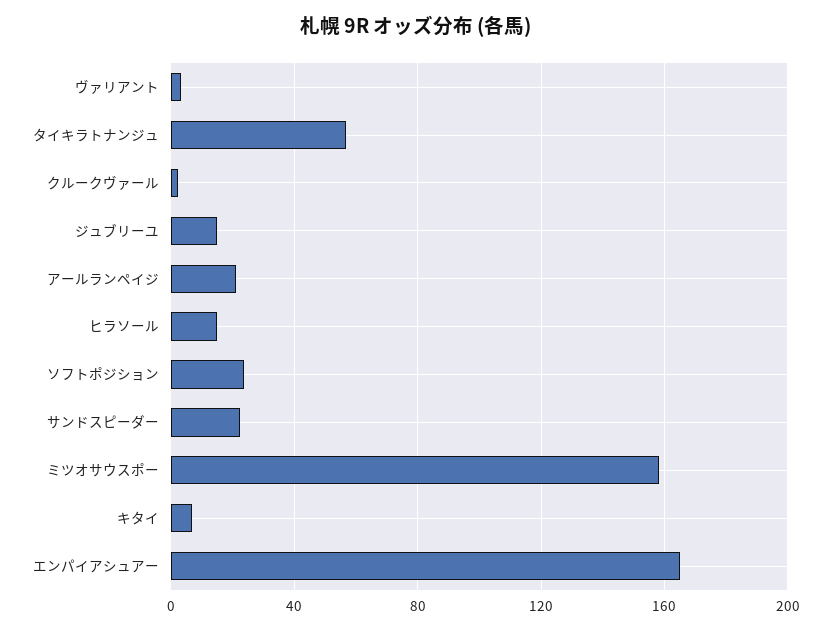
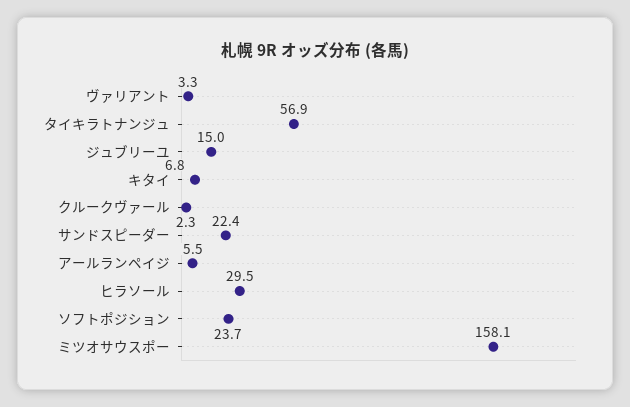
アールランペイジ: 20 -> 5.5
ヒラソール: 15 -> 29.5
エンパイアシュアー: 165 -> none

